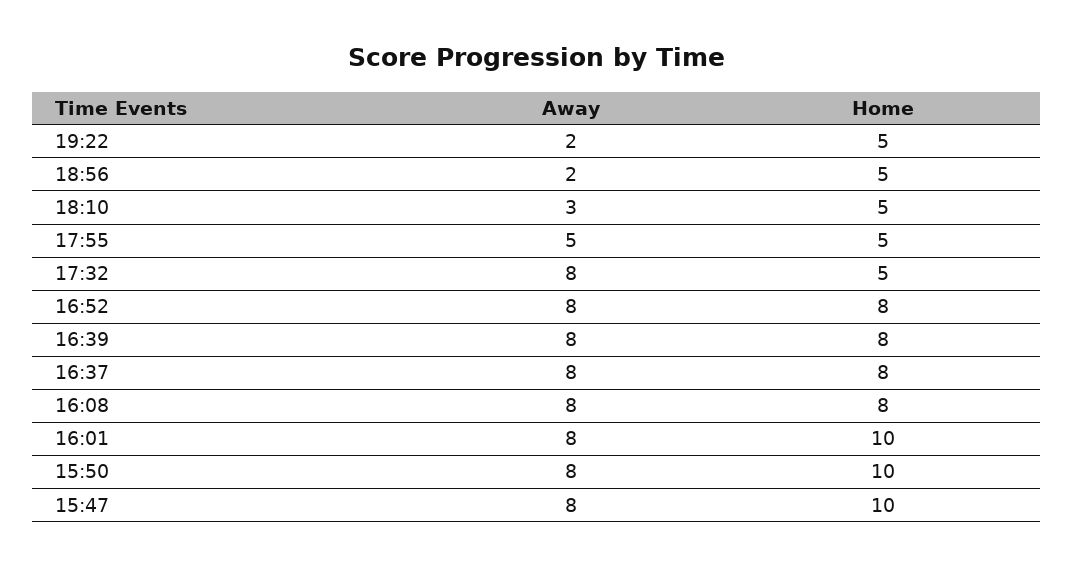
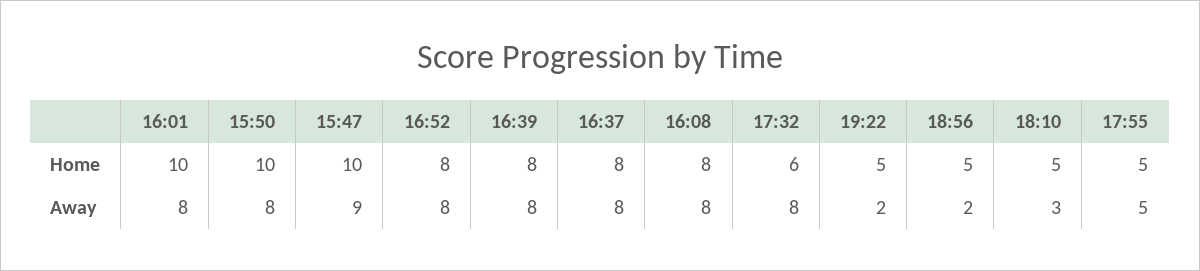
Home, 17:32: 5 -> 6
Away, 15:47: 8 -> 9

